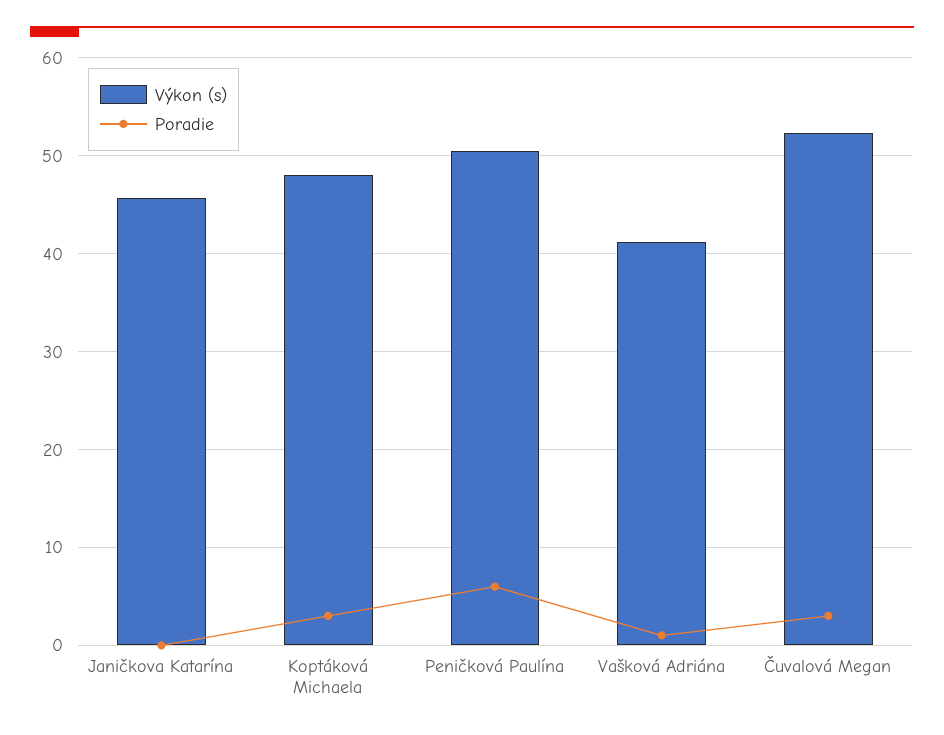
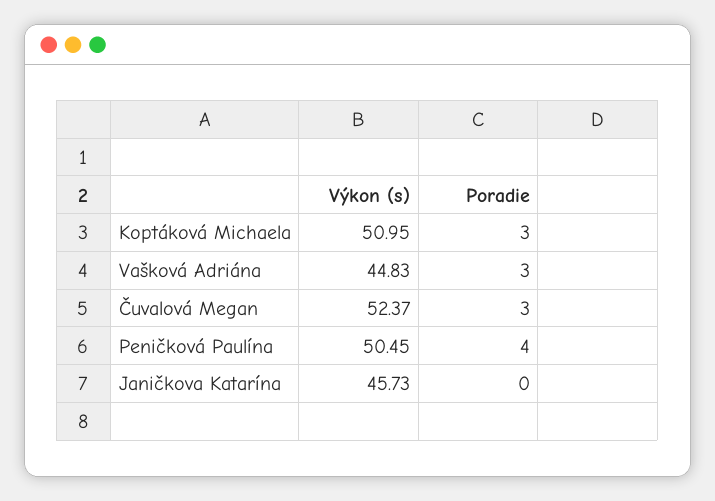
Výkon (s), Koptáková Michaela: 48 -> 50.95
Poradie, Peničková Paulína: 6 -> 4
Výkon (s), Vašková Adriána: 41 -> 44.83
Poradie, Vašková Adriána: 1 -> 3

